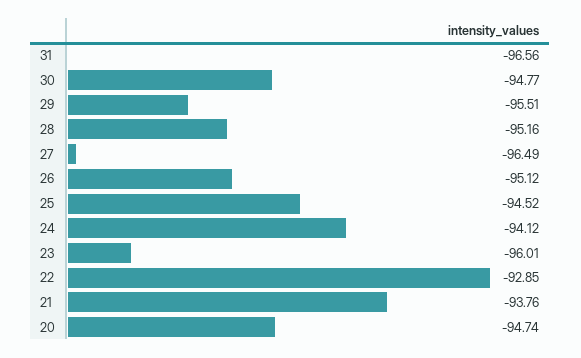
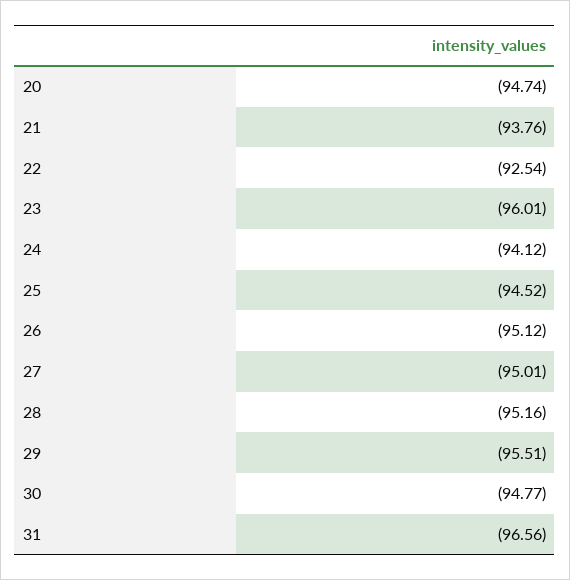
27: -96.49 -> -95.01
22: -92.85 -> -92.54

